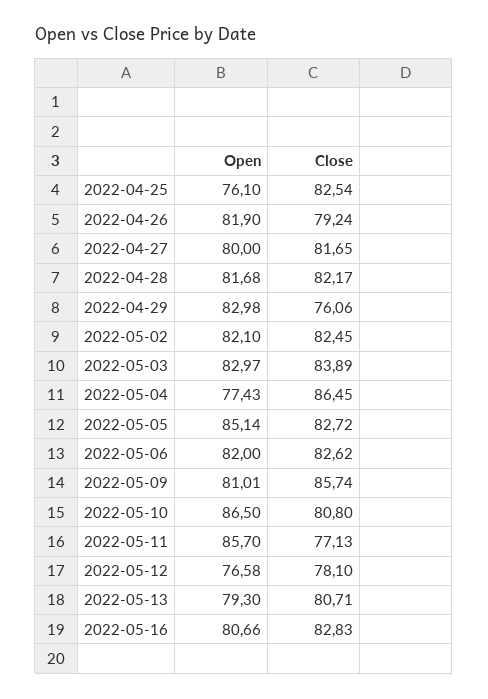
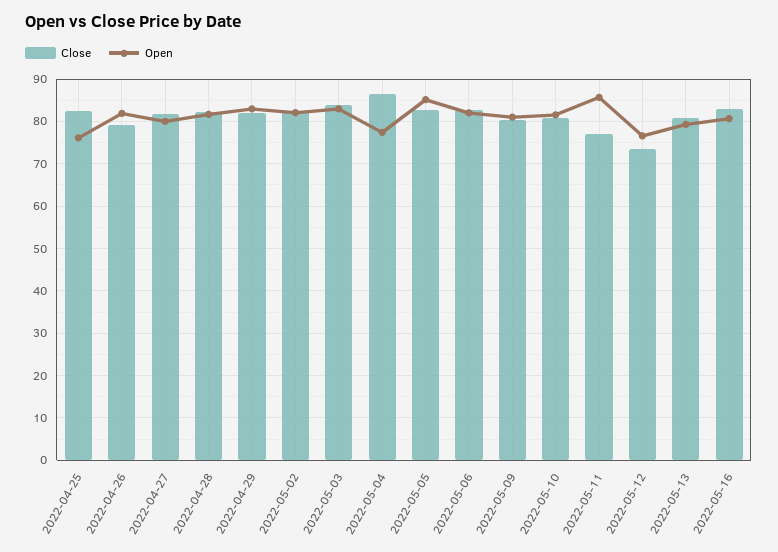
Close, 2022-04-29: 76.06 -> 82
Close, 2022-05-09: 85.74 -> 80
Open, 2022-05-10: 86.5 -> 82
Close, 2022-05-12: 78.1 -> 74

